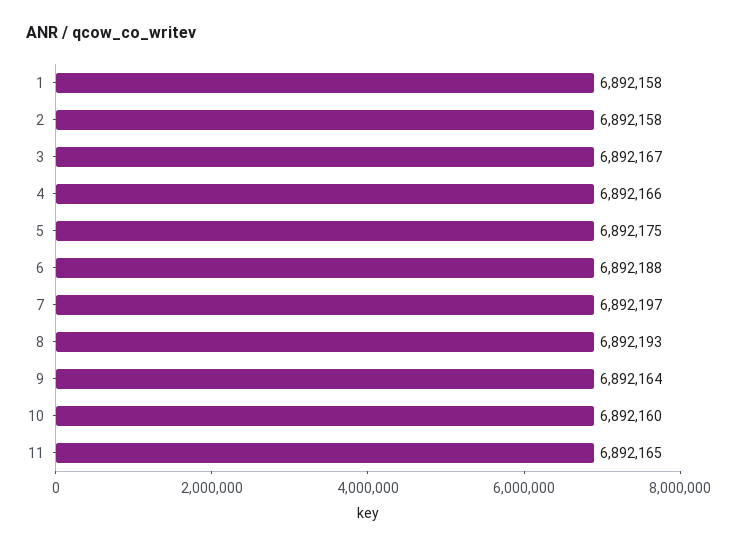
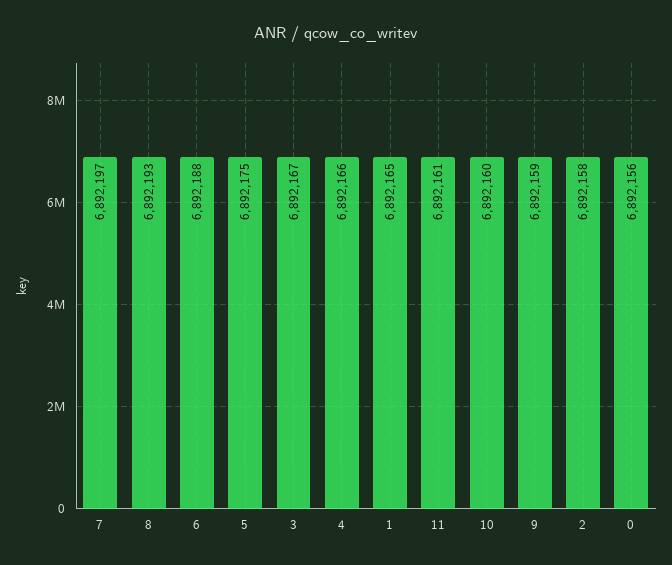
1: 6892158 -> 6892165
9: 6892164 -> 6892159
11: 6892165 -> 6892161
0: none -> 6892156

